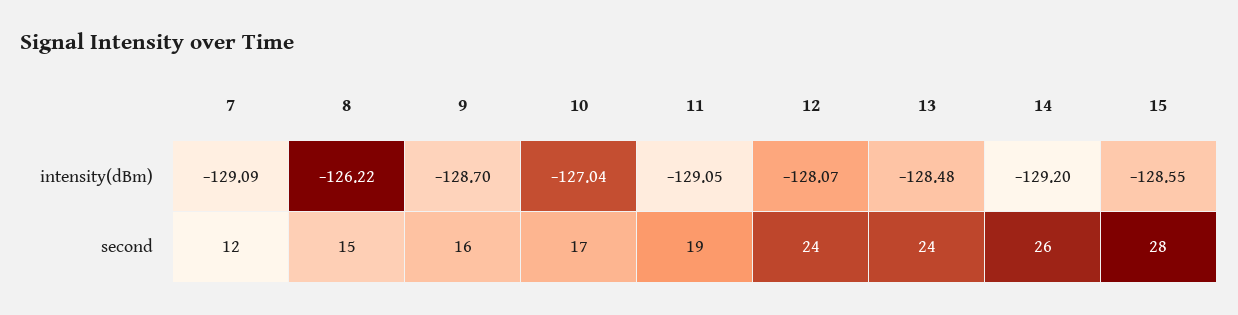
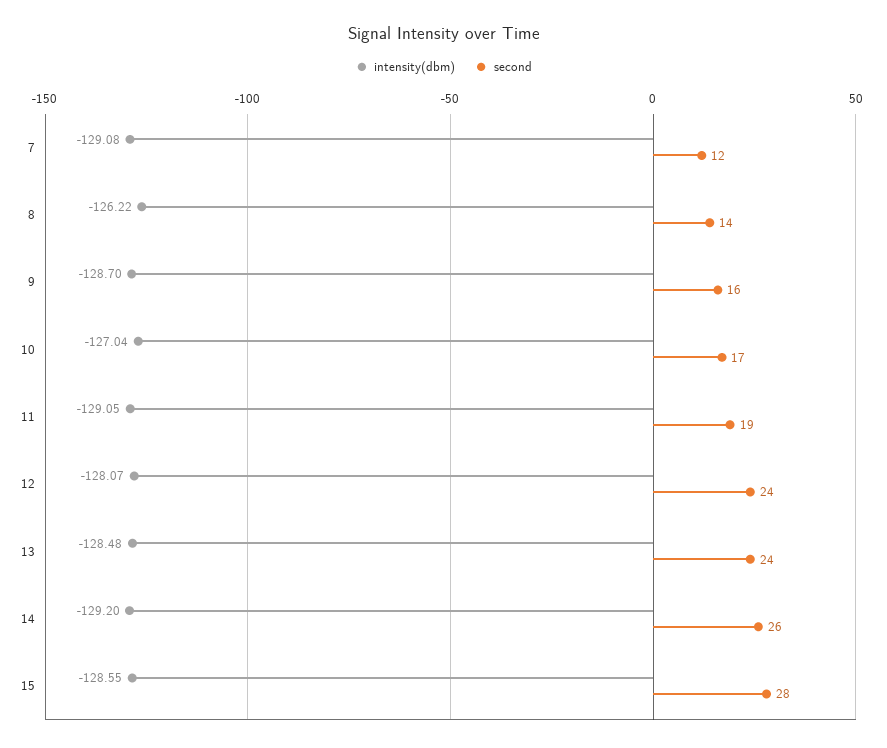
intensity(dBm), 7: -129.09 -> -129.08
second, 8: 15 -> 14

